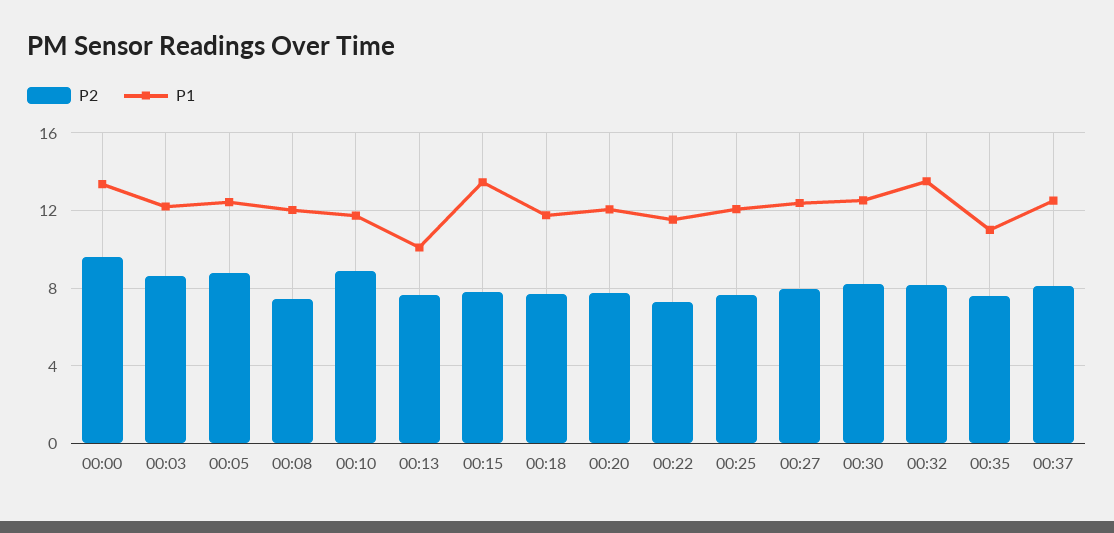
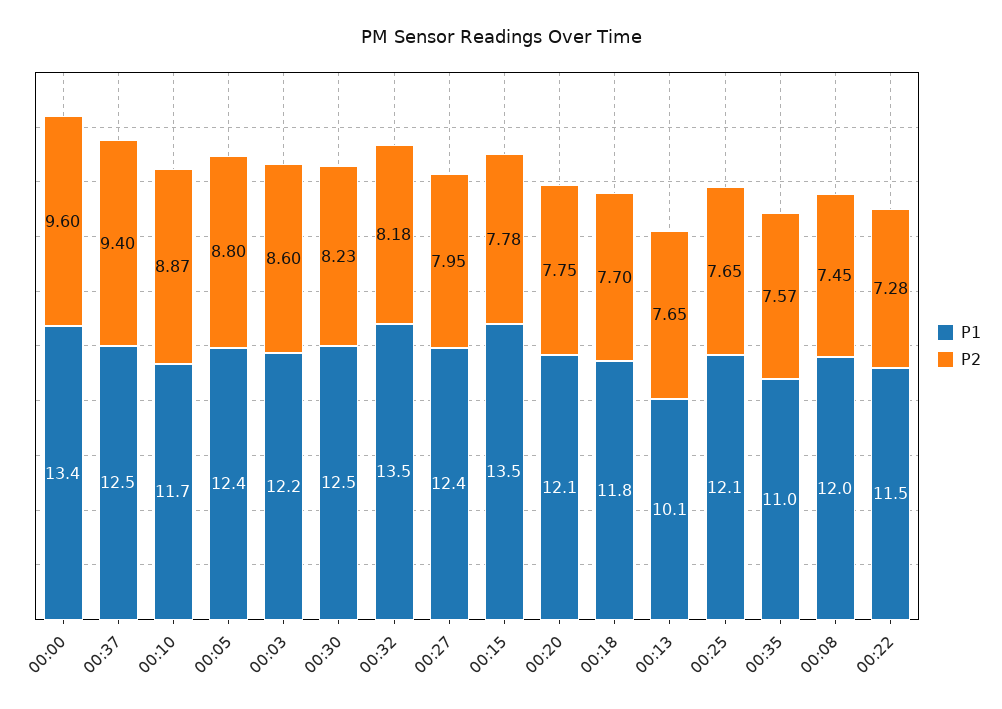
P2, 00:37: 8 -> 9.4

